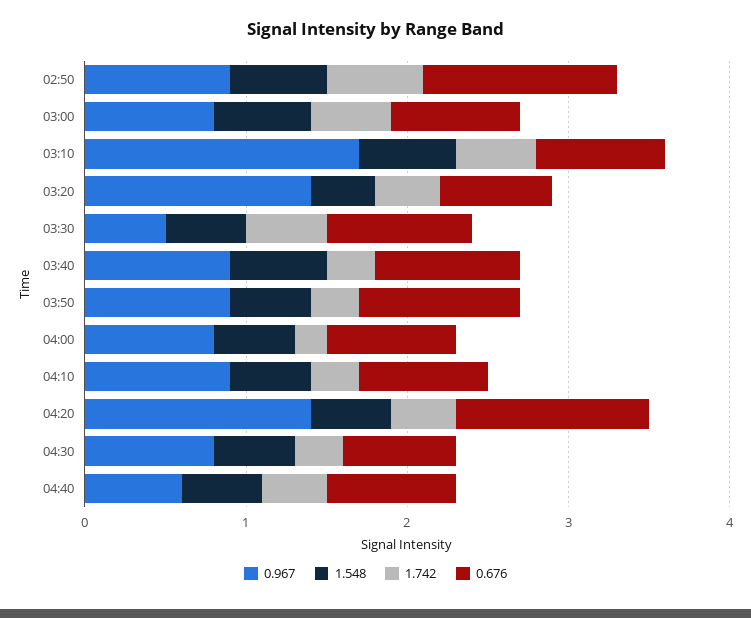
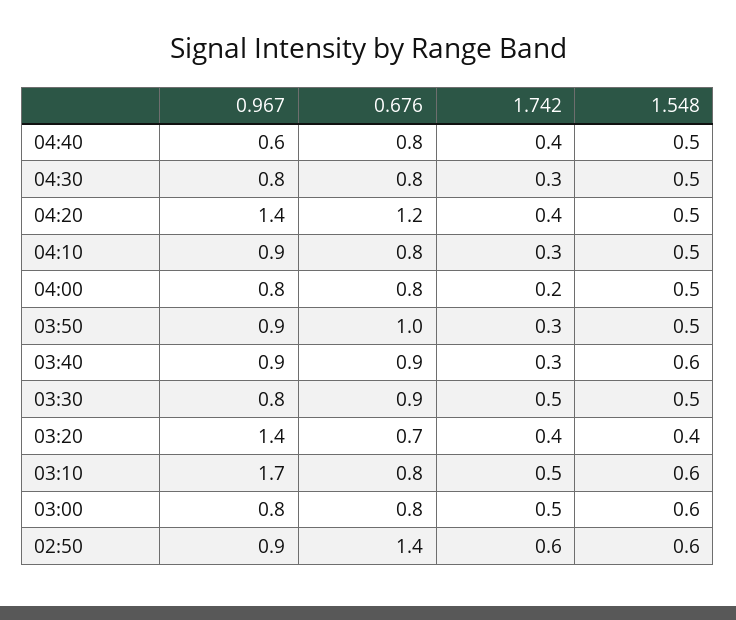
0.676, 02:50: 1.2 -> 1.4
0.967, 03:30: 0.5 -> 0.8
0.676, 04:30: 0.7 -> 0.8

